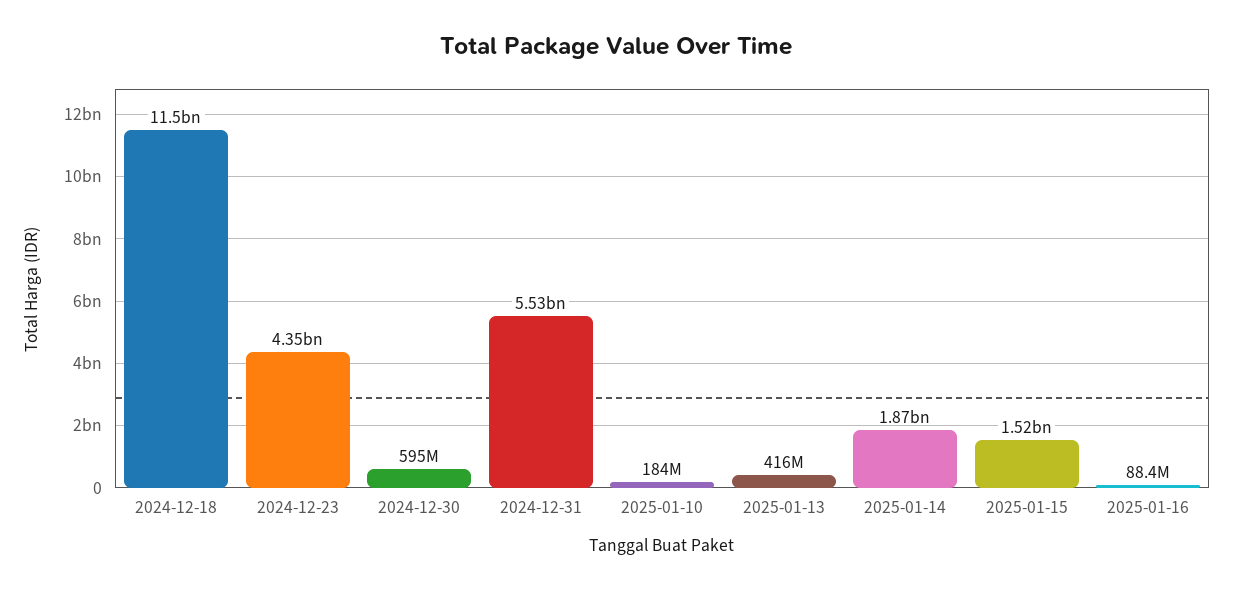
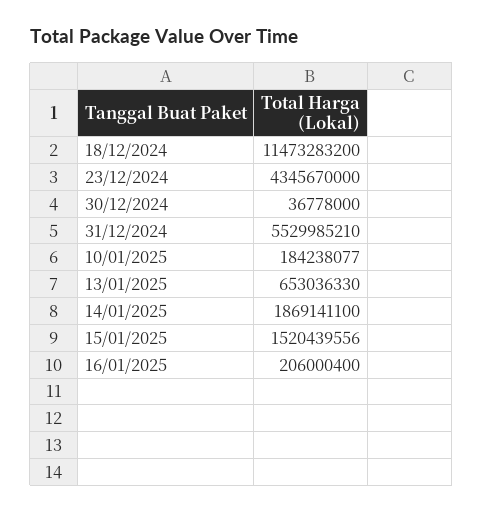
2024-12-30: 595000000 -> 36778000
2025-01-13: 416000000 -> 653036330
2025-01-16: 88400000 -> 206000400

